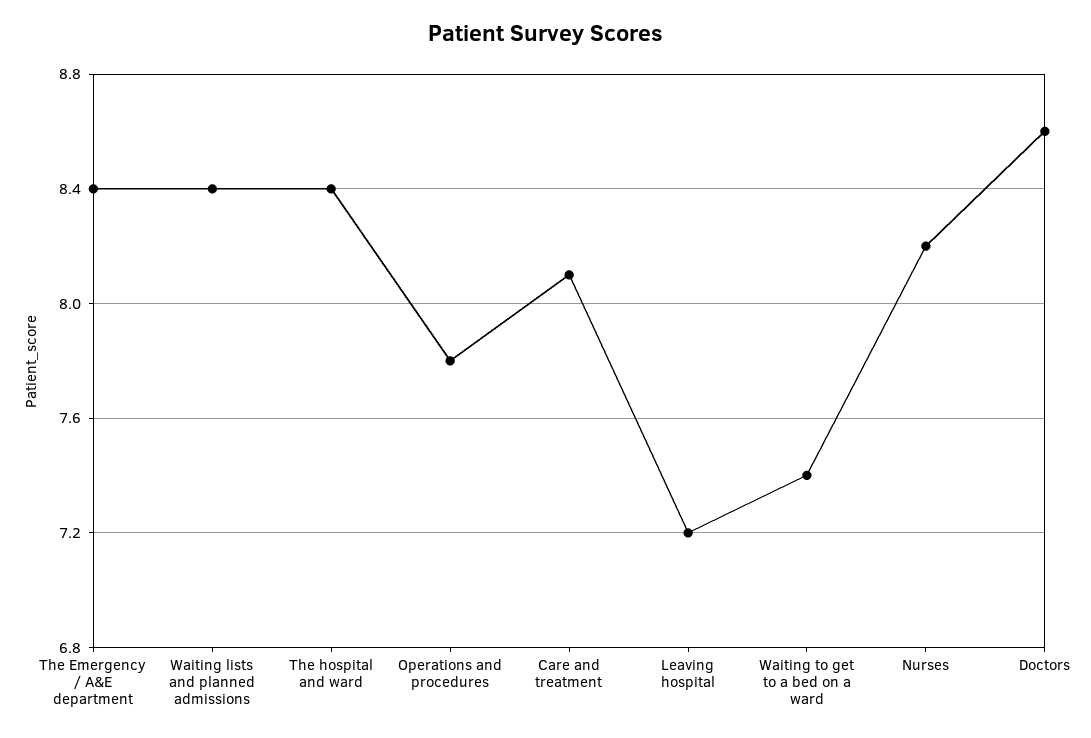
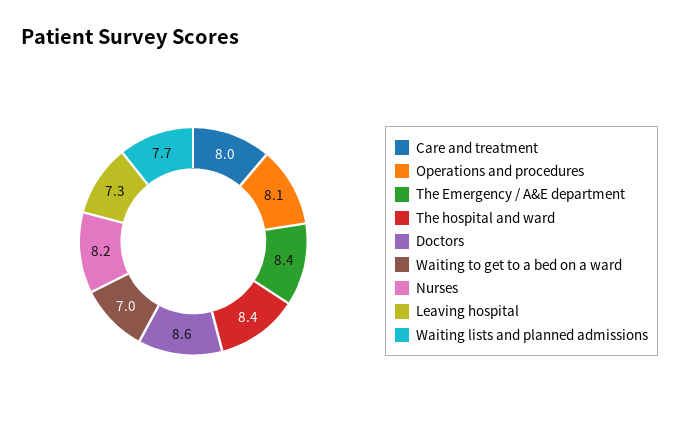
Waiting lists and planned admissions: 8.4 -> 7.7
Operations and procedures: 7.8 -> 8.1
Care and treatment: 8.1 -> 8
Leaving hospital: 7.2 -> 7.3
Waiting to get to a bed on a ward: 7.4 -> 7

